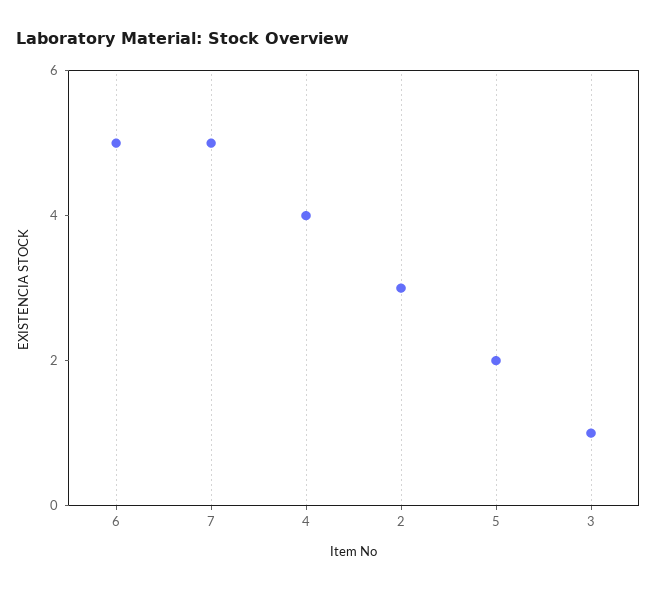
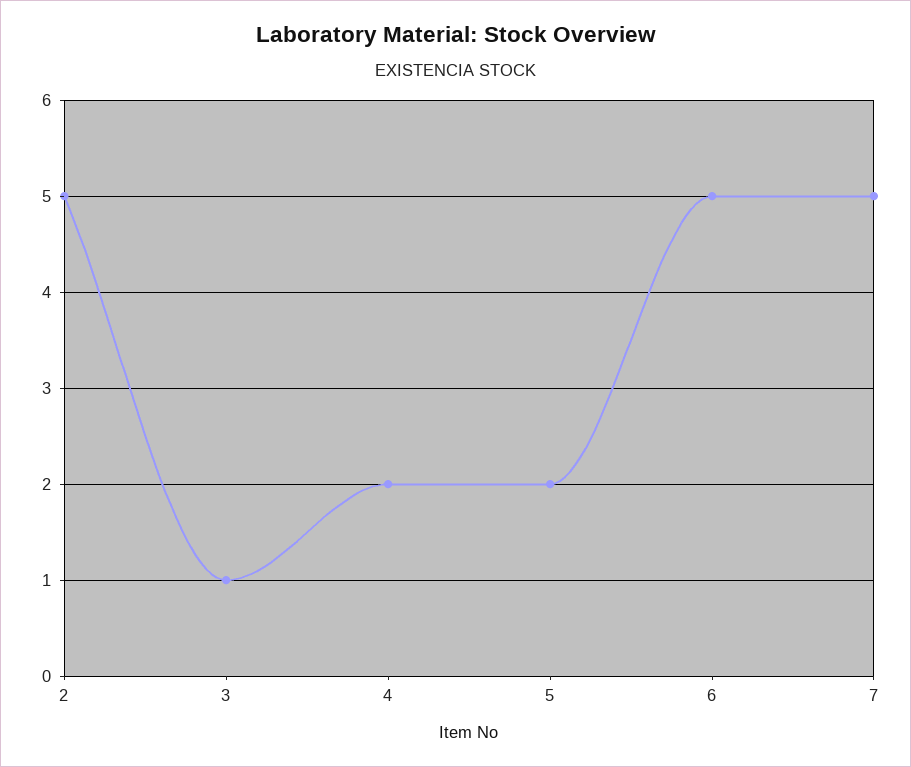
4: 4 -> 2
2: 3 -> 5

